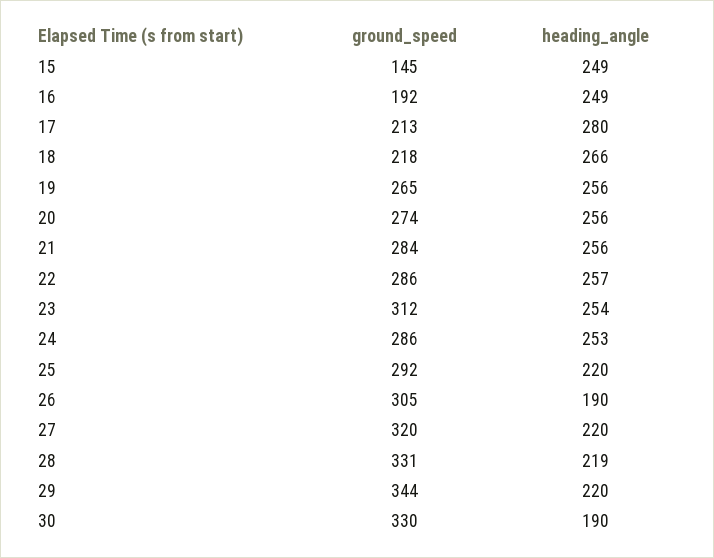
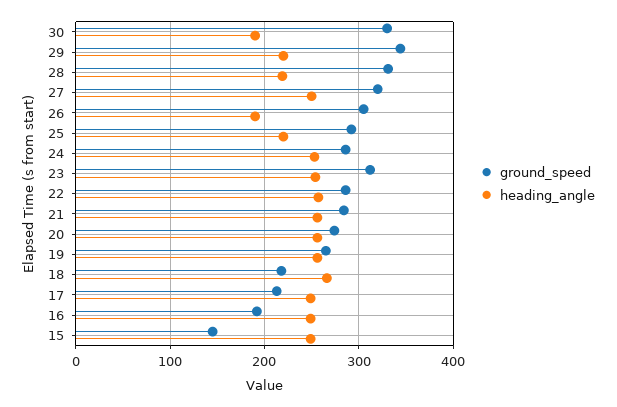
heading_angle, 17: 280 -> 250
heading_angle, 27: 220 -> 250

